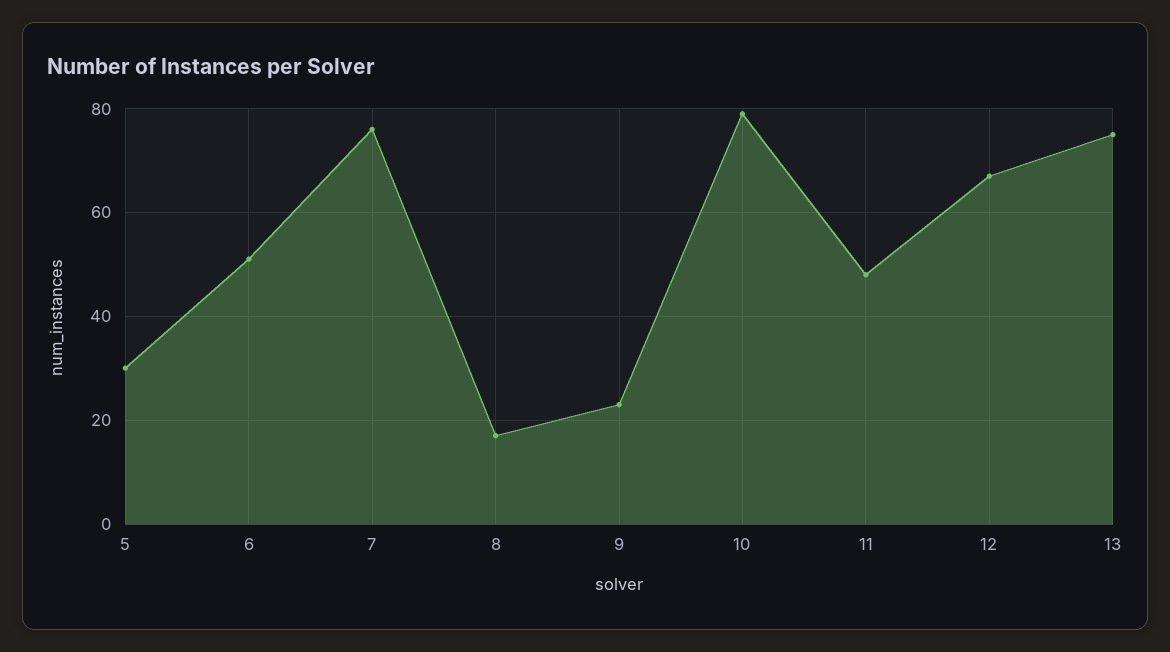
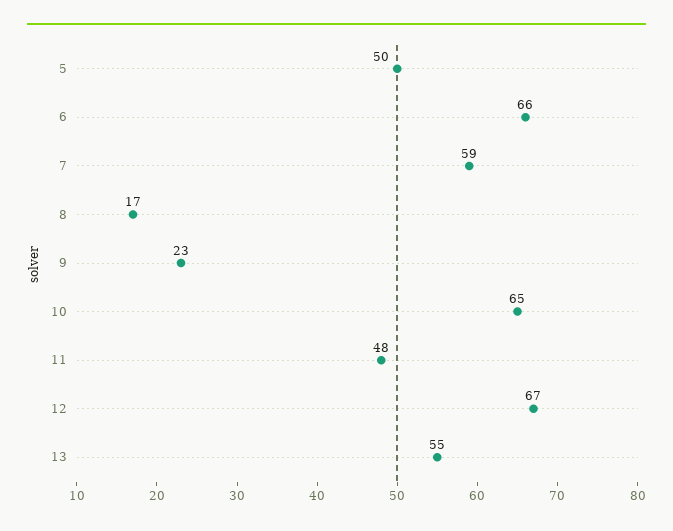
5: 30 -> 50
6: 50 -> 66
7: 75 -> 59
10: 80 -> 65
13: 75 -> 55

